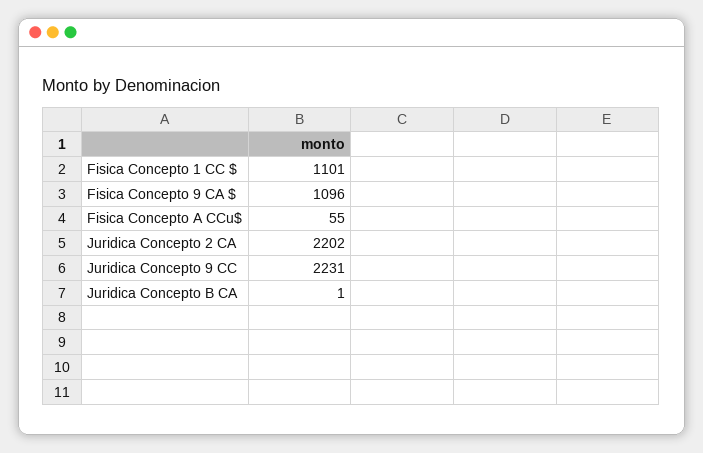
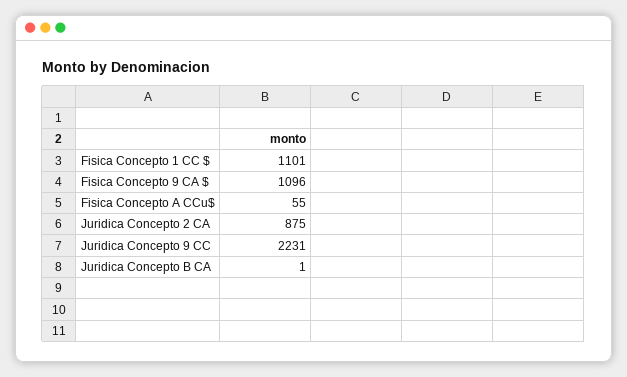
Juridica Concepto 2 CA: 2202 -> 875

